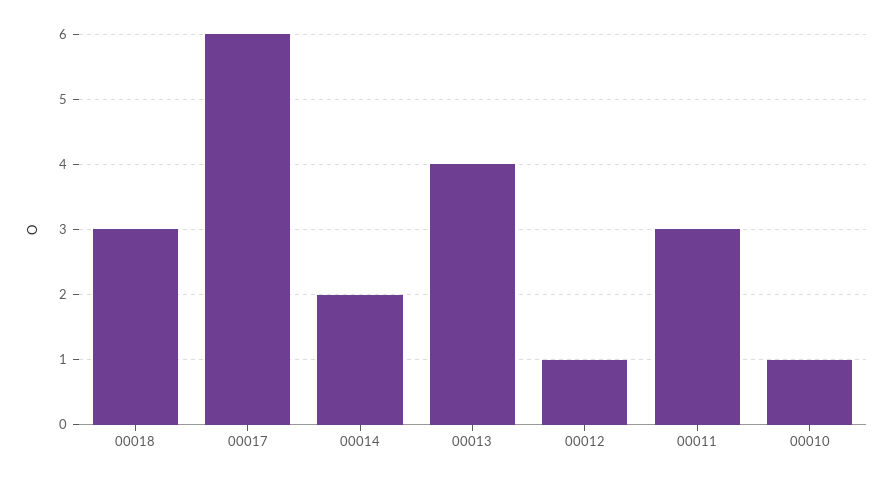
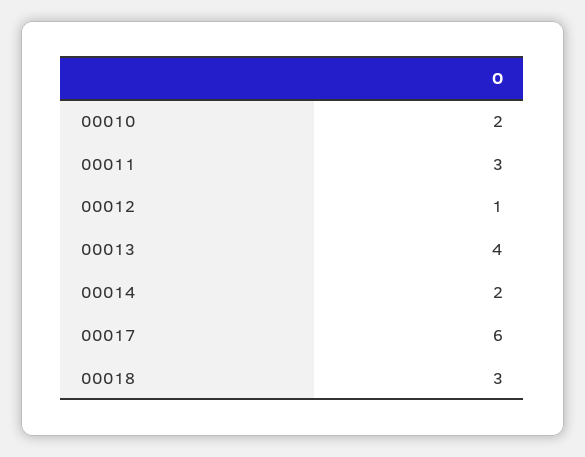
00010: 1 -> 2

